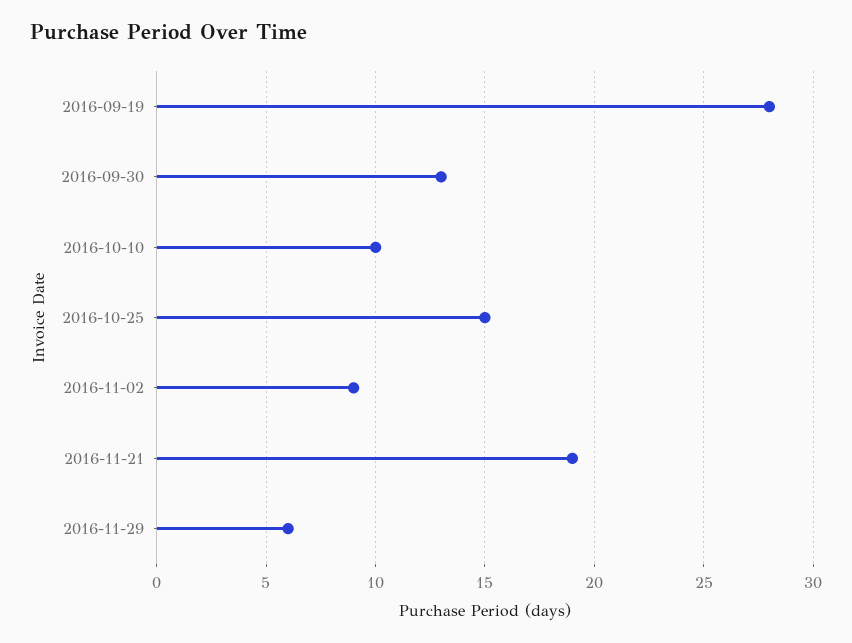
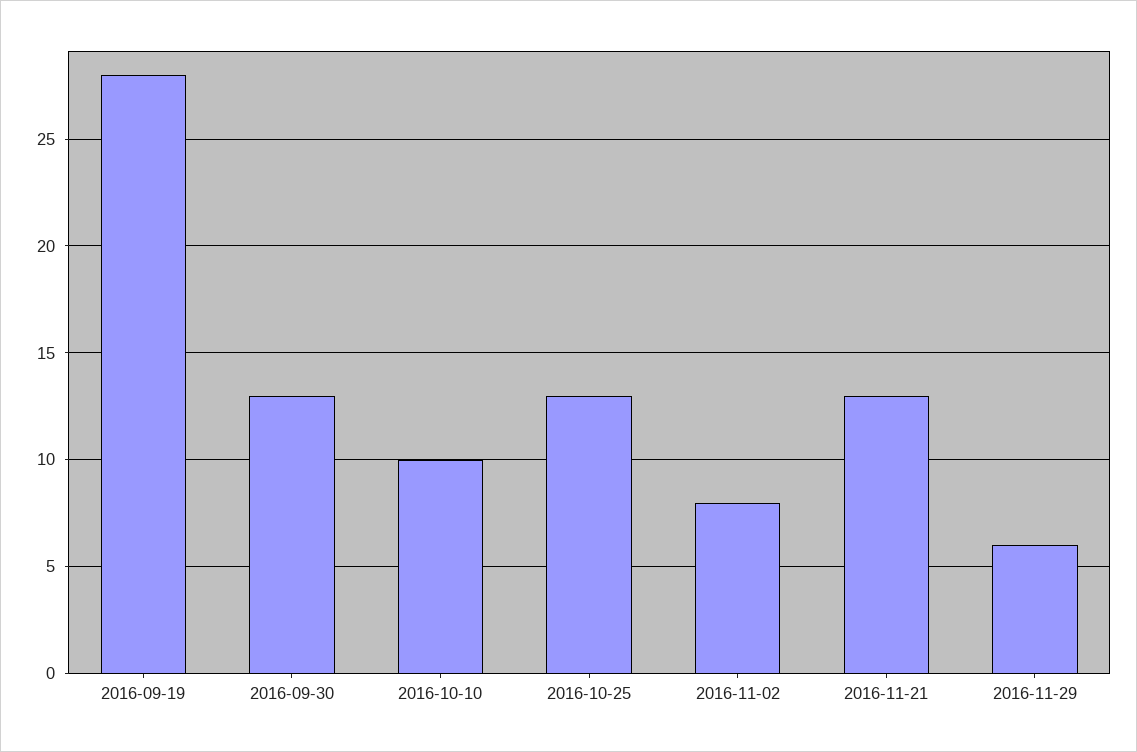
2016-10-25: 15 -> 13
2016-11-02: 9 -> 8
2016-11-21: 19 -> 13

